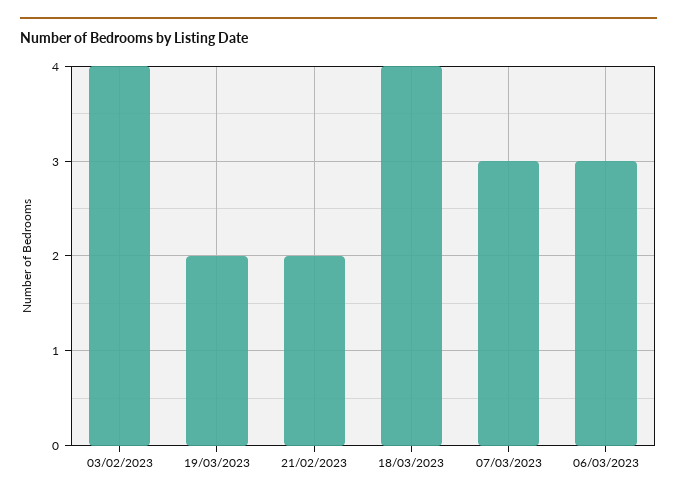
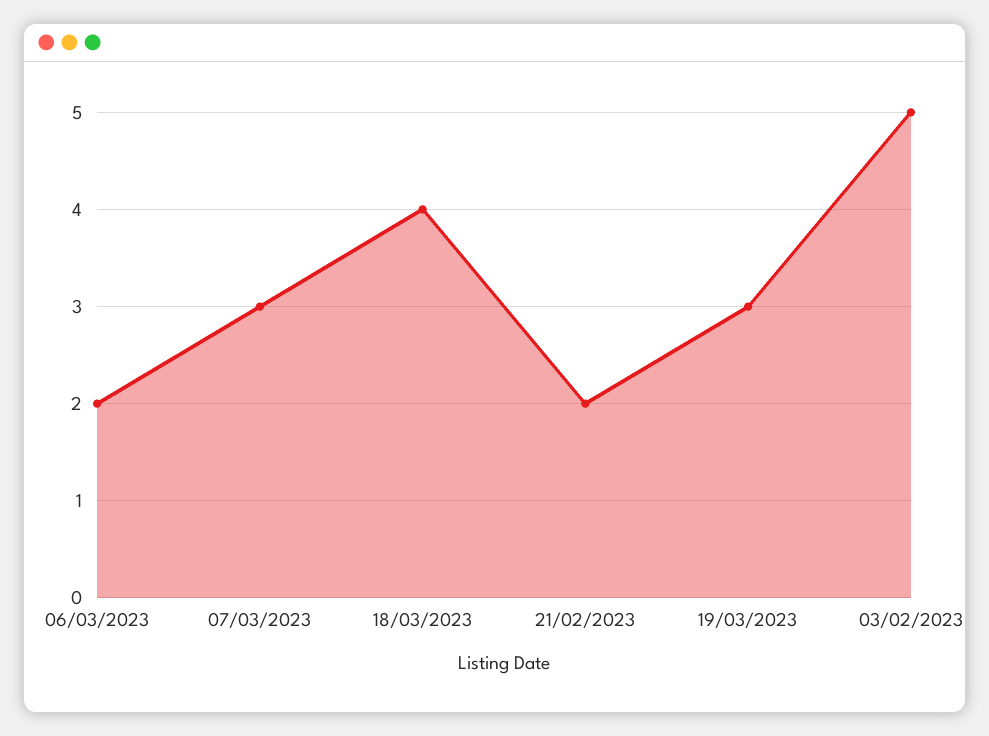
03/02/2023: 4 -> 5
19/03/2023: 2 -> 3
06/03/2023: 3 -> 2

